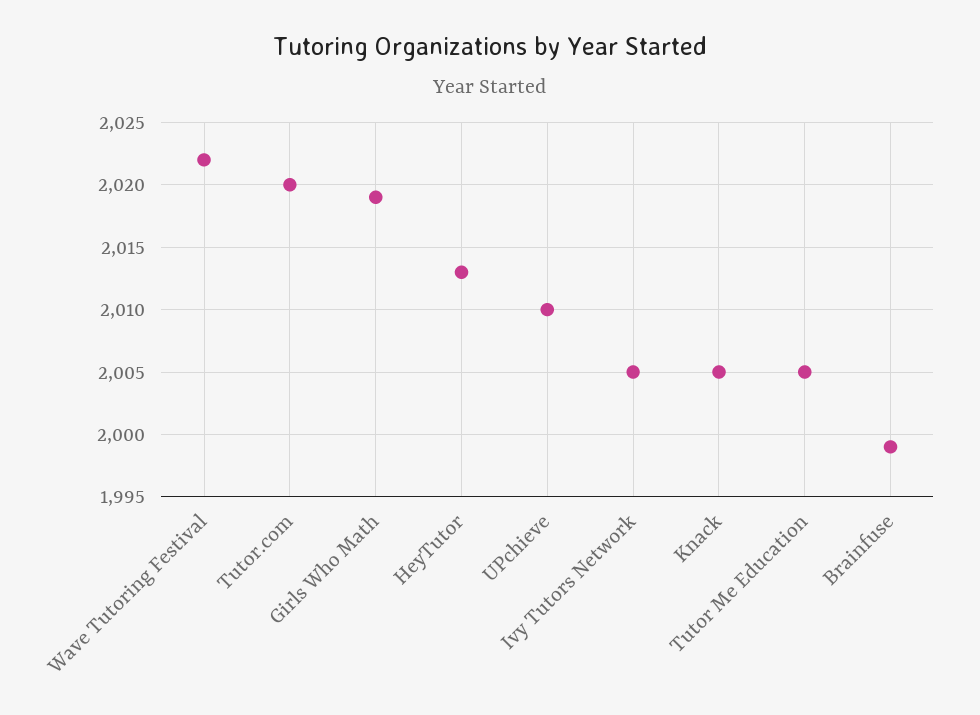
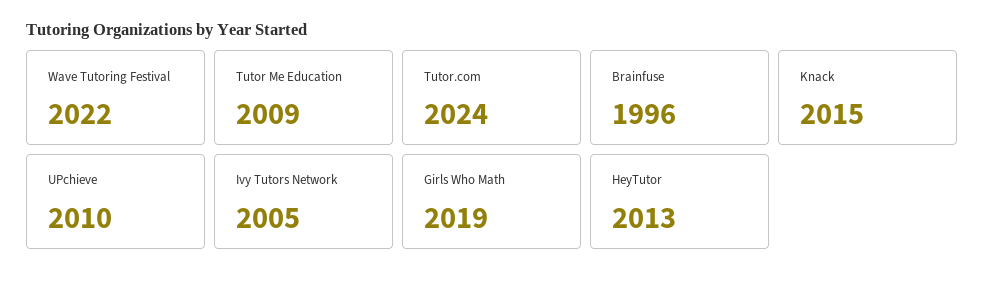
Tutor.com: 2020 -> 2024
Knack: 2005 -> 2015
Tutor Me Education: 2005 -> 2009
Brainfuse: 1999 -> 1996

